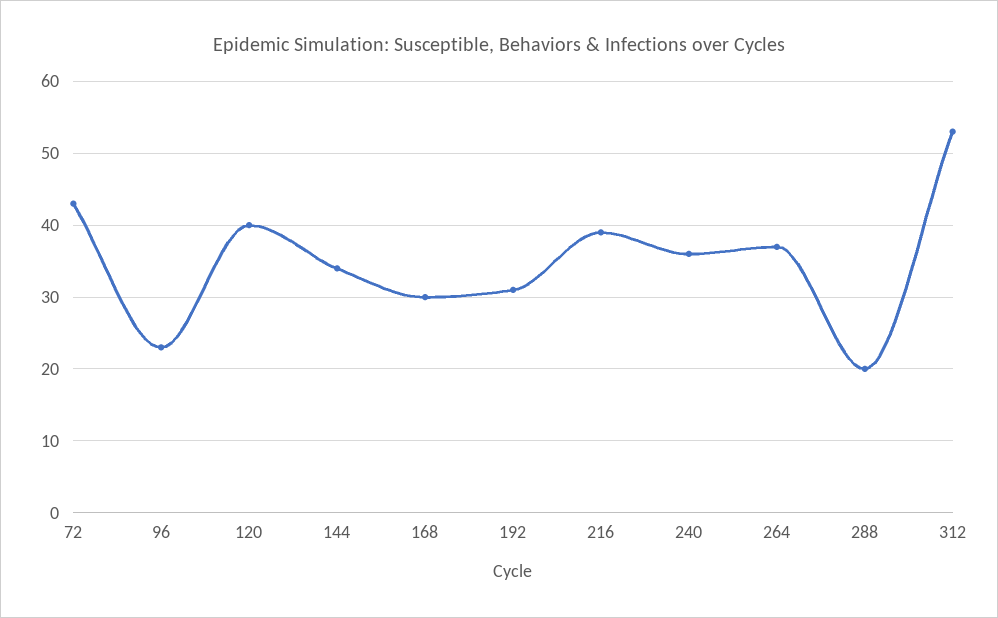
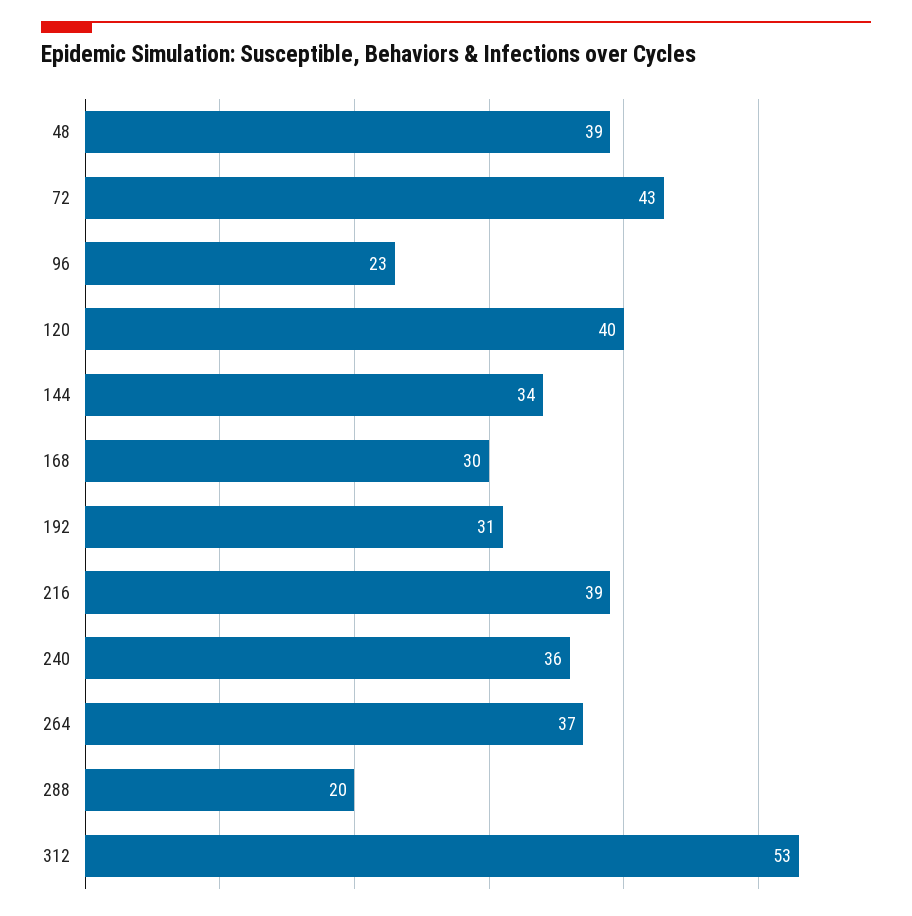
48: none -> 39

